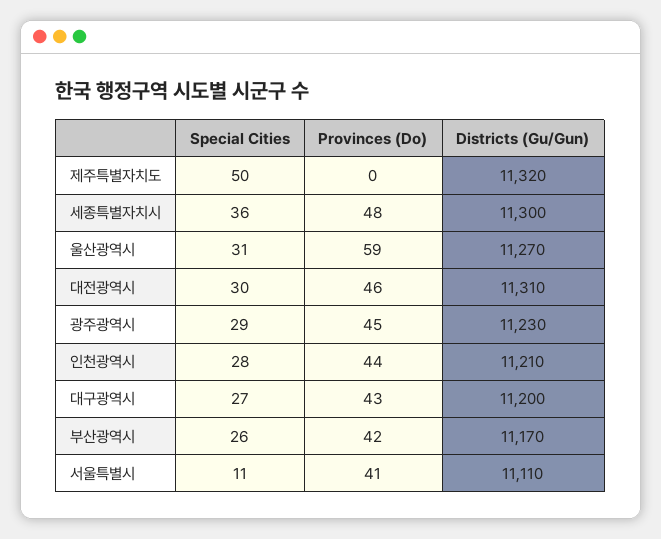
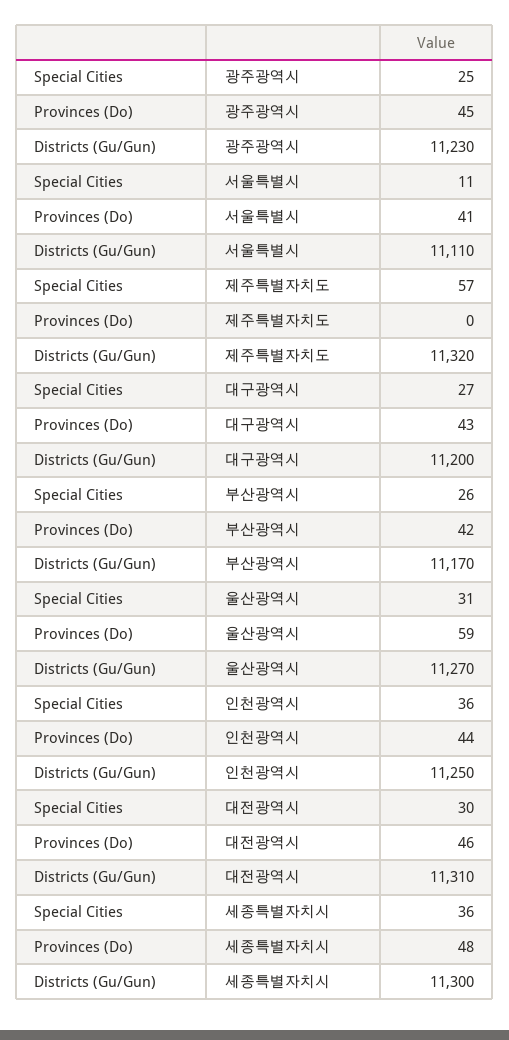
Special Cities, 제주특별자치도: 50 -> 57
Special Cities, 광주광역시: 29 -> 25
Special Cities, 인천광역시: 28 -> 36
Districts (Gu/Gun), 인천광역시: 11210 -> 11250

